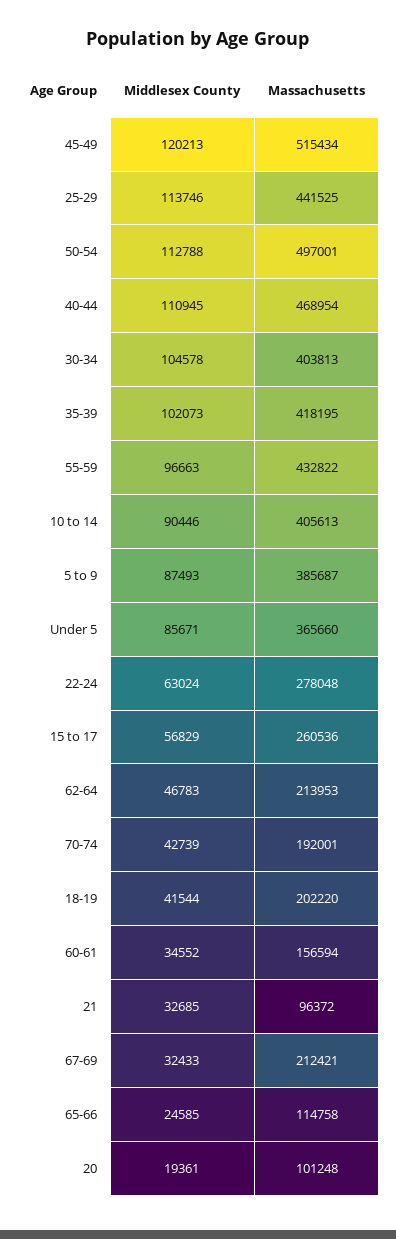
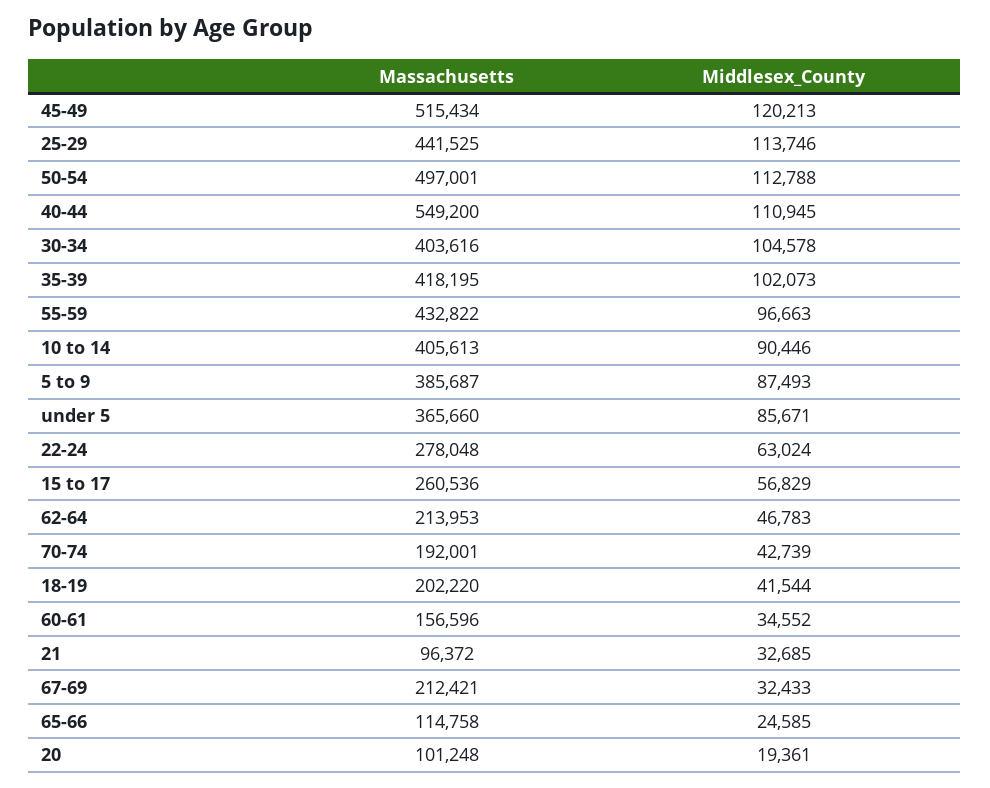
Massachusetts, 40-44: 468954 -> 549200
Massachusetts, 30-34: 403813 -> 403616
Massachusetts, 60-61: 156594 -> 156596

